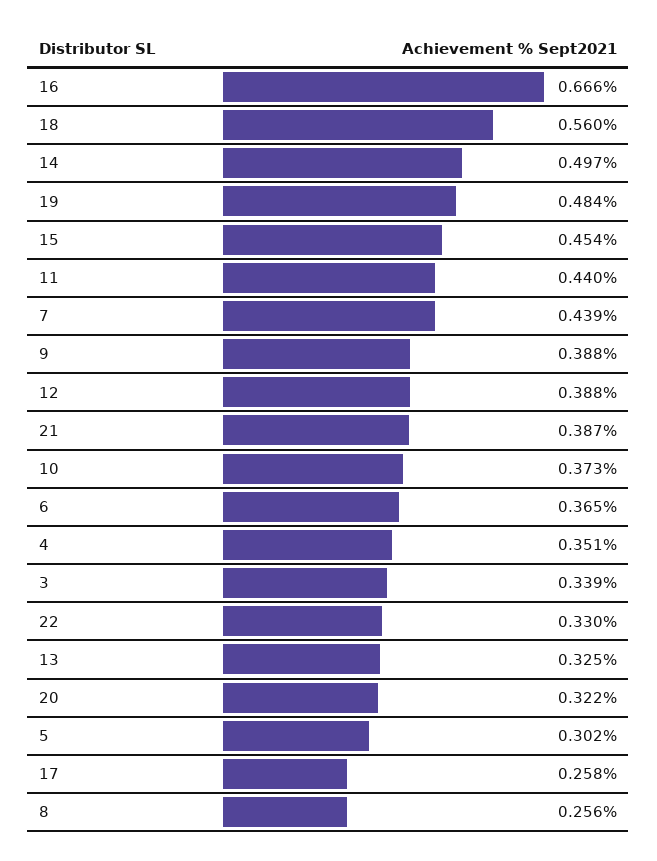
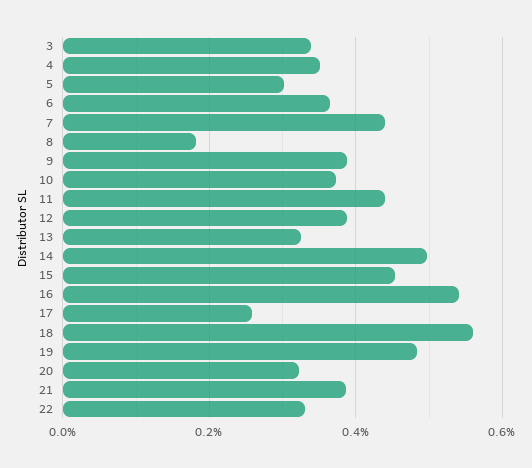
16: 0.666 -> 0.54
8: 0.256 -> 0.18

